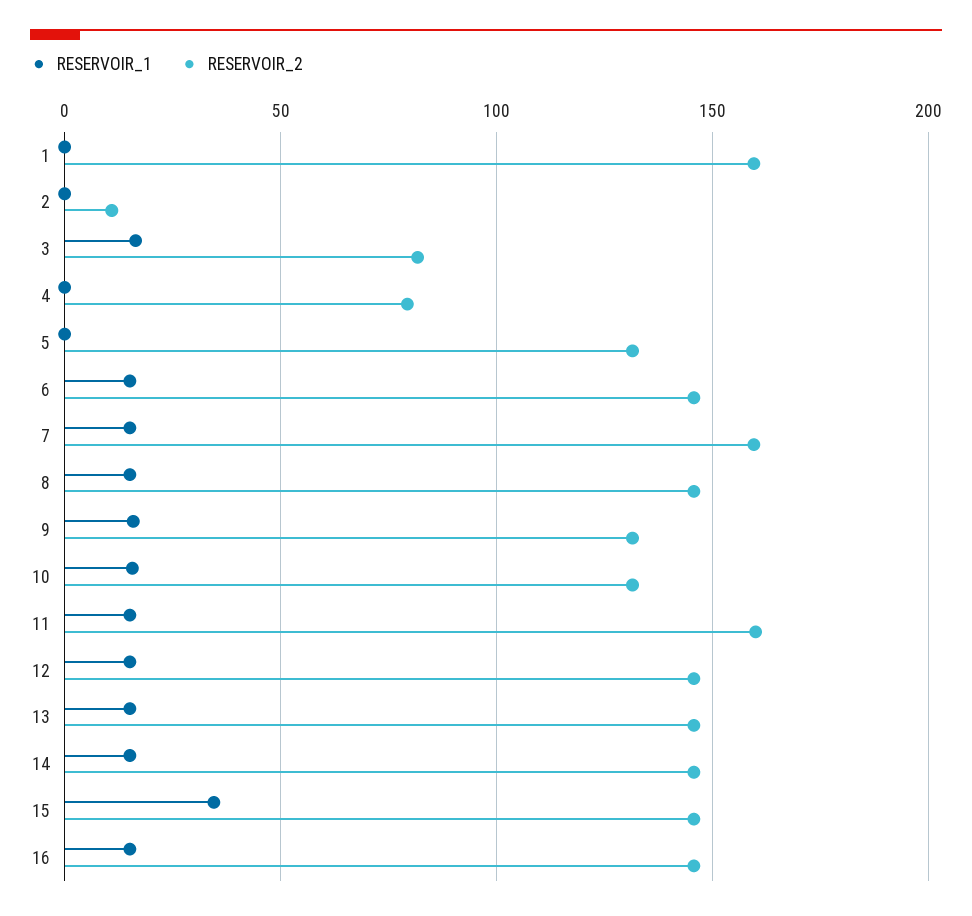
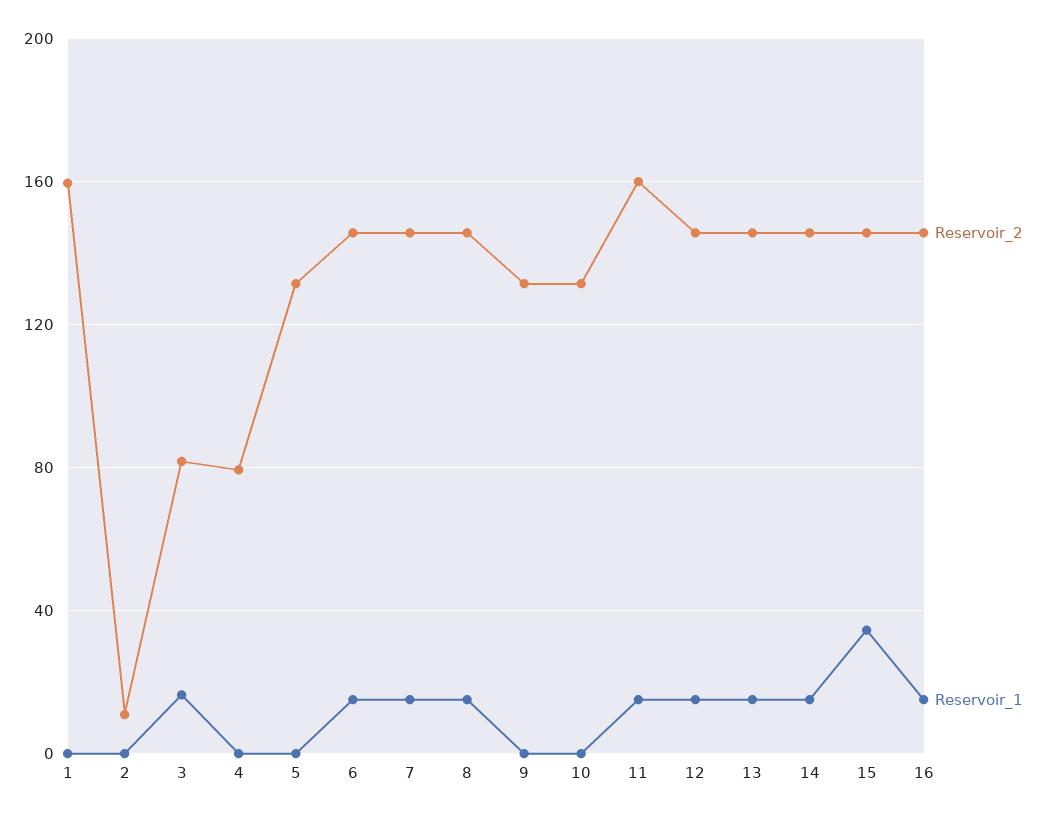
RESERVOIR_2, 7: 160 -> 145
RESERVOIR_1, 9: 15 -> 0
RESERVOIR_1, 10: 15 -> 0

